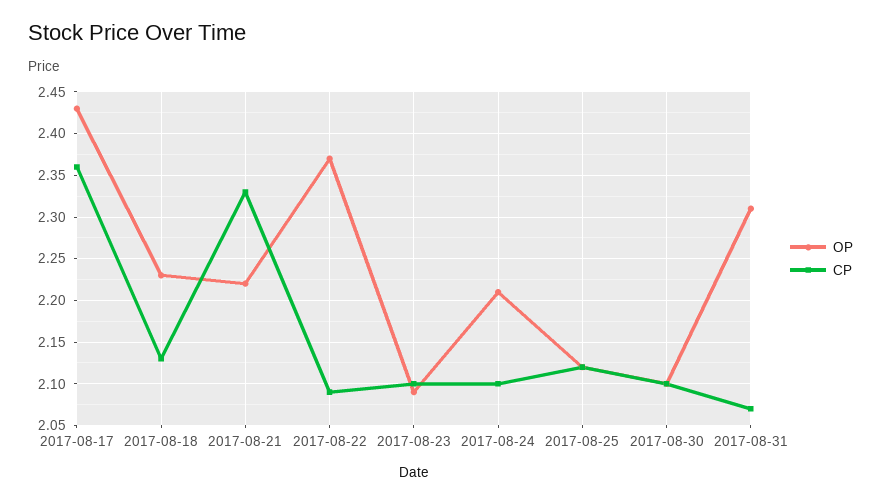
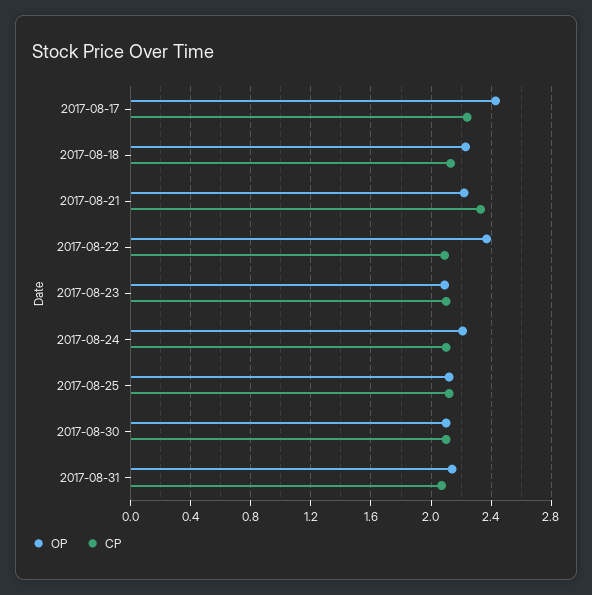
CP, 2017-08-17: 2.36 -> 2.25
OP, 2017-08-31: 2.31 -> 2.15

